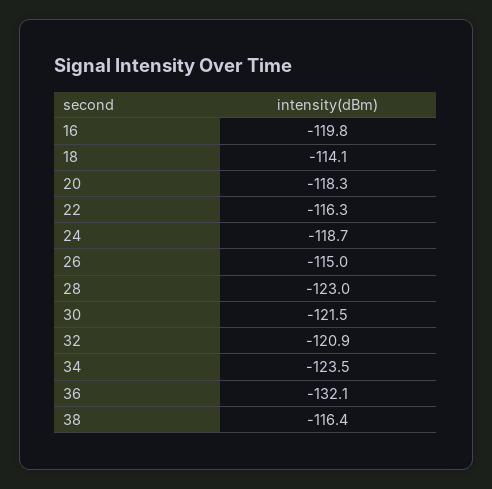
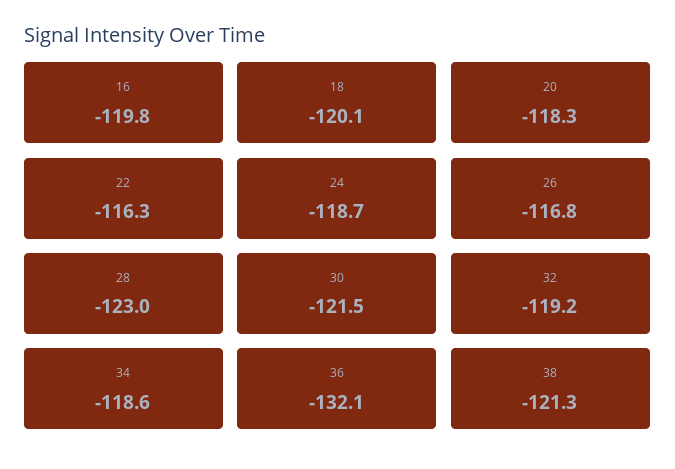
18: -114.1 -> -120.1
26: -115 -> -116.8
32: -120.9 -> -119.2
34: -123.5 -> -118.6
38: -116.4 -> -121.3

